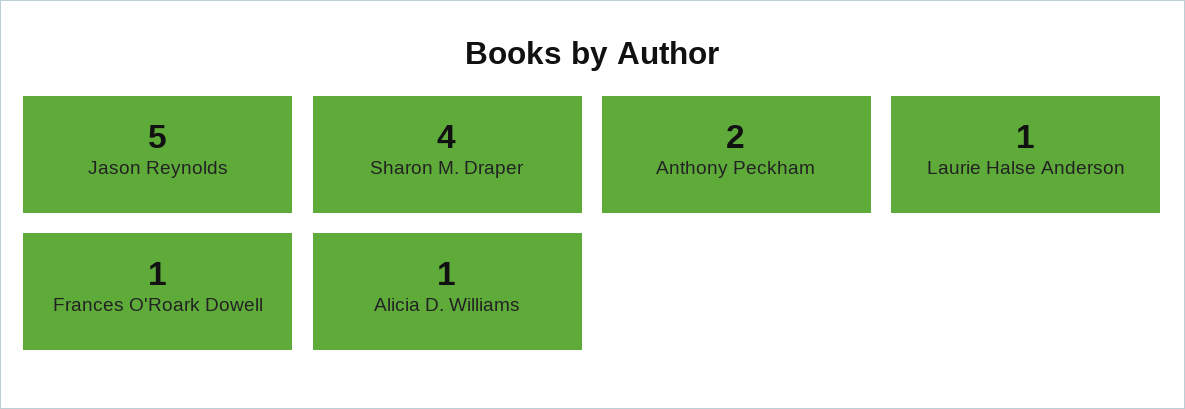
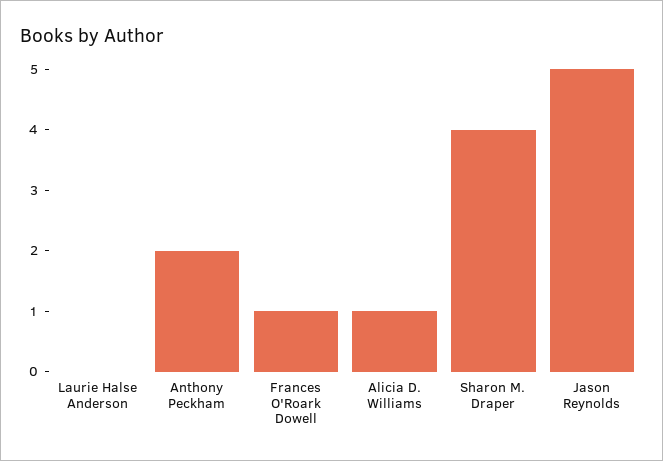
Laurie Halse Anderson: 1 -> 0

